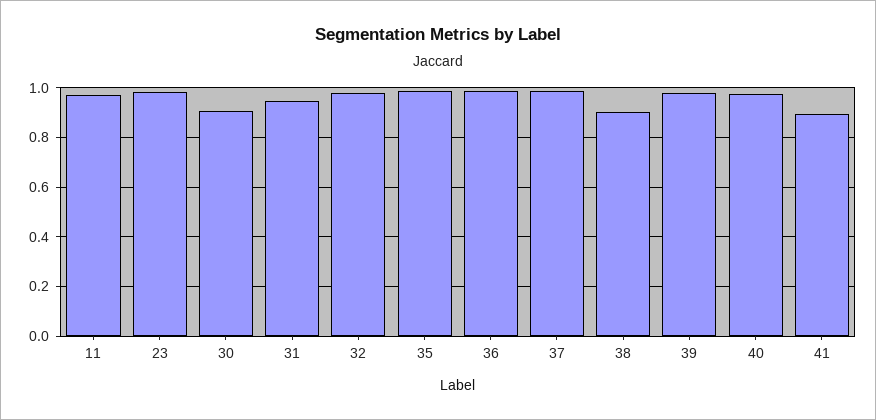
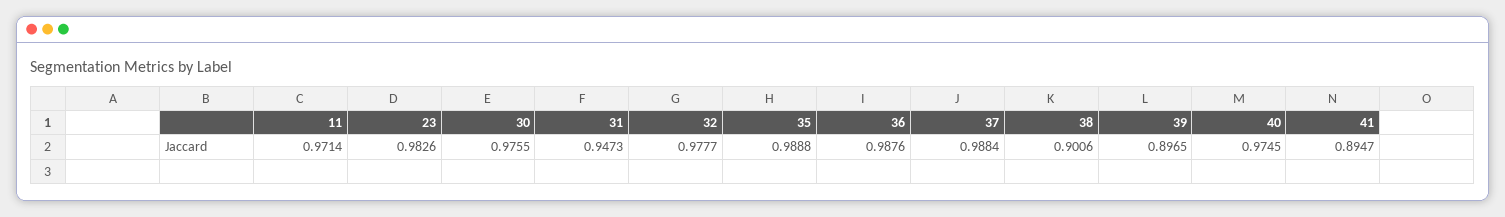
30: 0.9 -> 0.9755
39: 0.975 -> 0.8965

